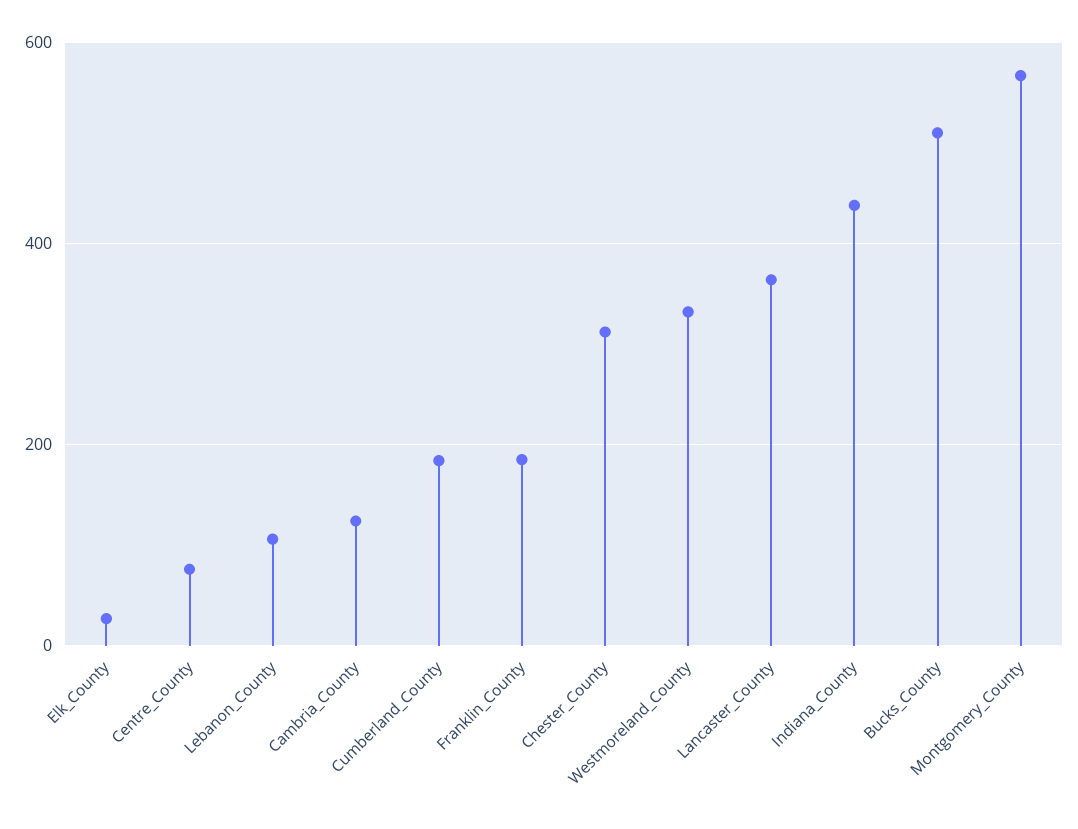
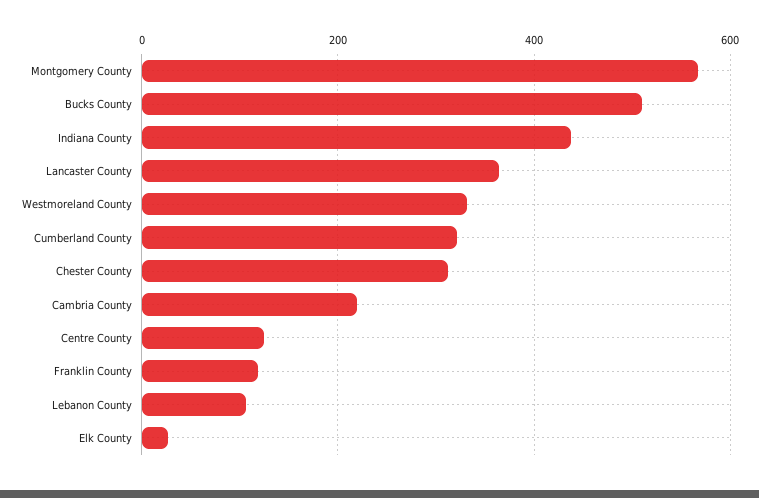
Centre_County: 80 -> 120
Cambria_County: 120 -> 220
Cumberland_County: 180 -> 320
Franklin_County: 180 -> 120

